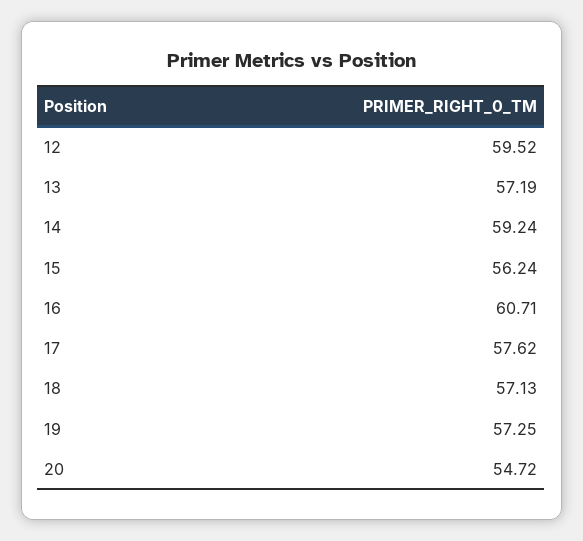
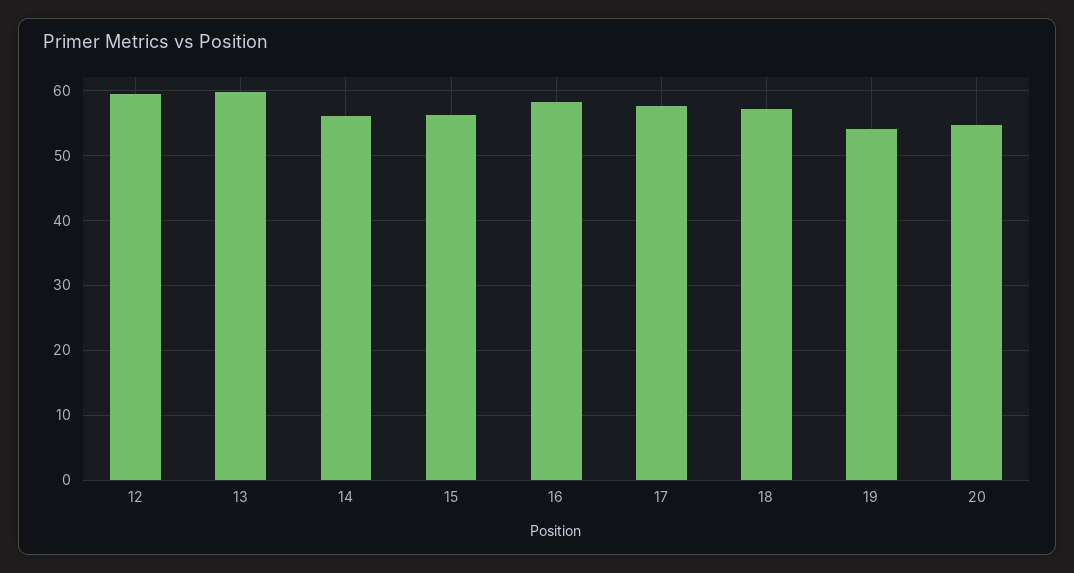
13: 57.19 -> 60
14: 59.24 -> 56
16: 60.71 -> 58
19: 57.25 -> 54

